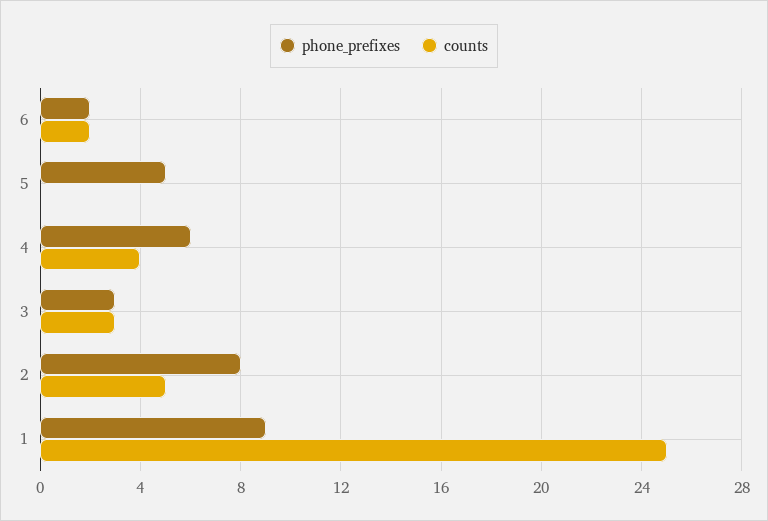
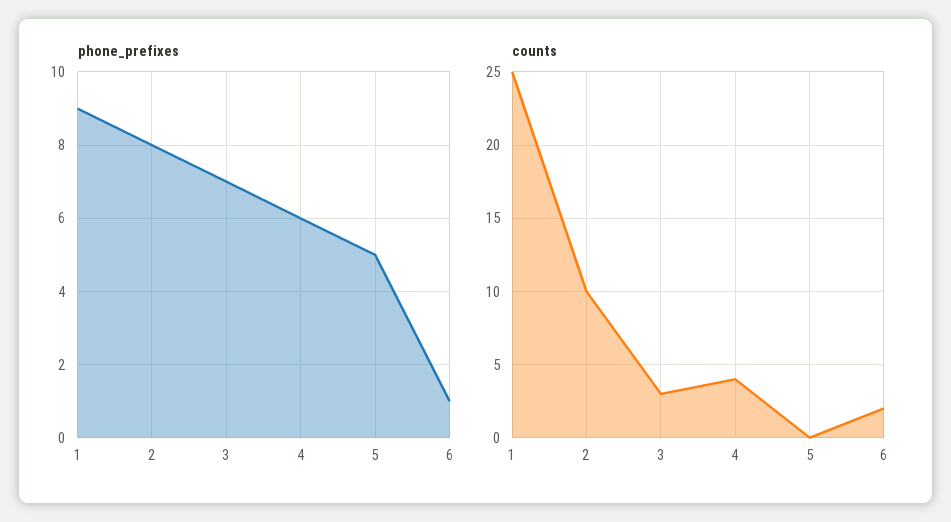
phone_prefixes, 6: 2 -> 1
phone_prefixes, 3: 3 -> 7
counts, 2: 5 -> 10

